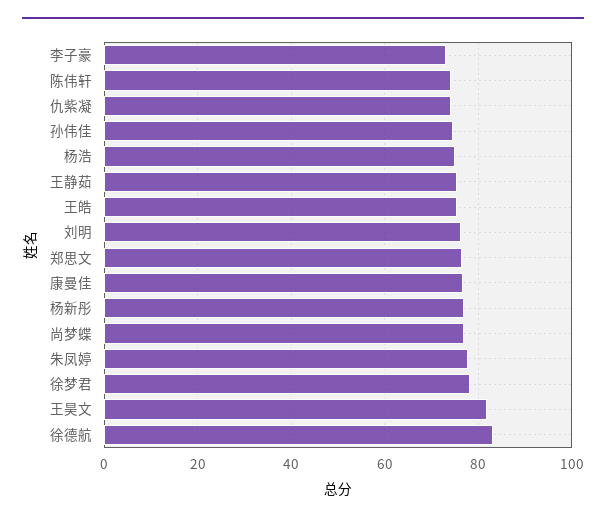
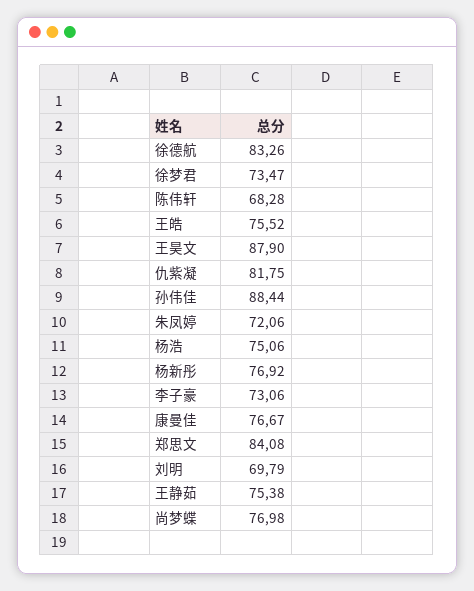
陈伟轩: 74 -> 68.28
仇紫凝: 74 -> 81.75
孙伟佳: 74 -> 88.44
刘明: 76 -> 69.79
郑思文: 76 -> 84.08
朱凤婷: 78 -> 72.06
徐梦君: 78 -> 73.47
王昊文: 82 -> 87.9

